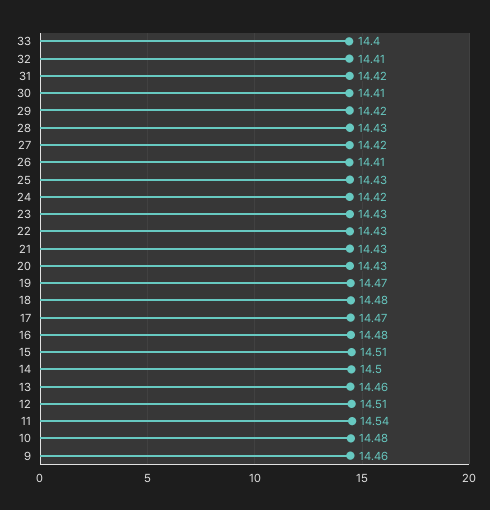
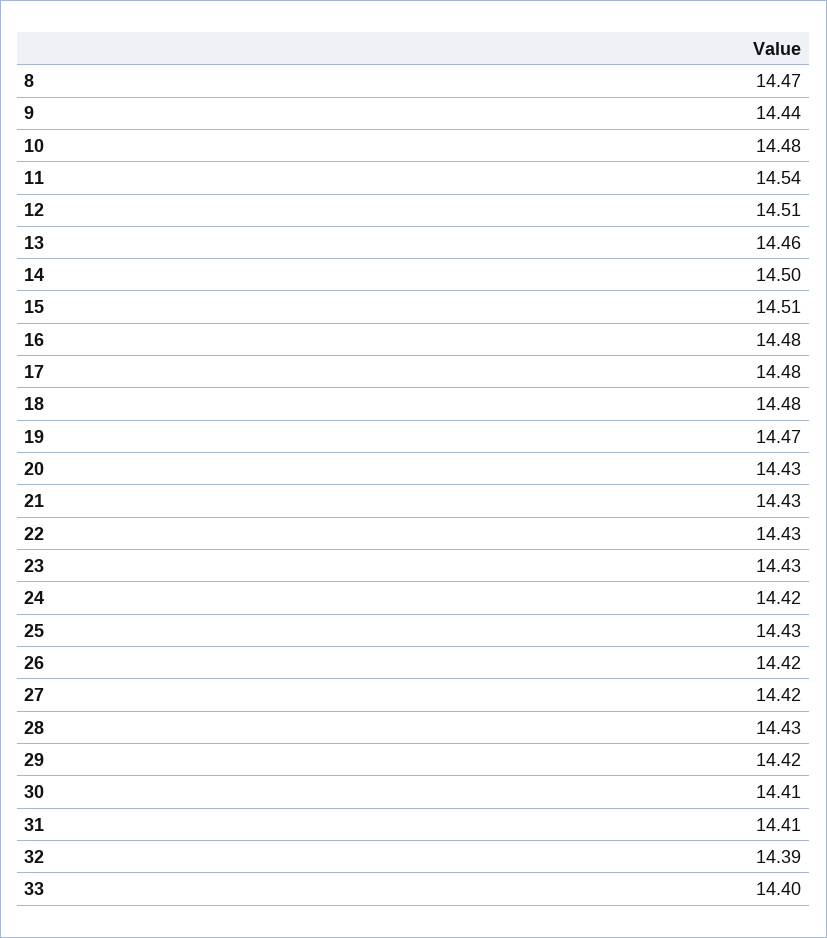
32: 14.41 -> 14.39
31: 14.42 -> 14.41
26: 14.41 -> 14.42
17: 14.47 -> 14.48
9: 14.46 -> 14.44
8: none -> 14.47

